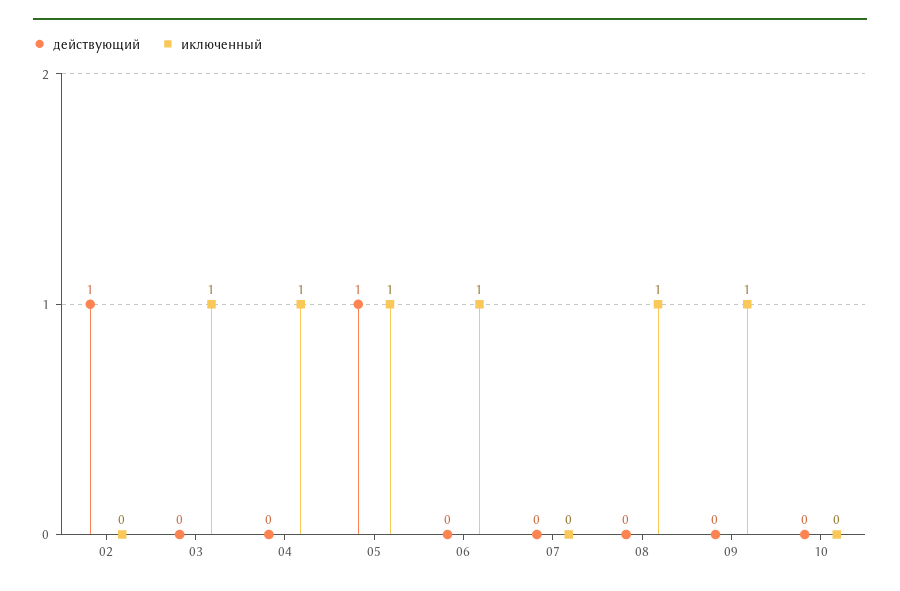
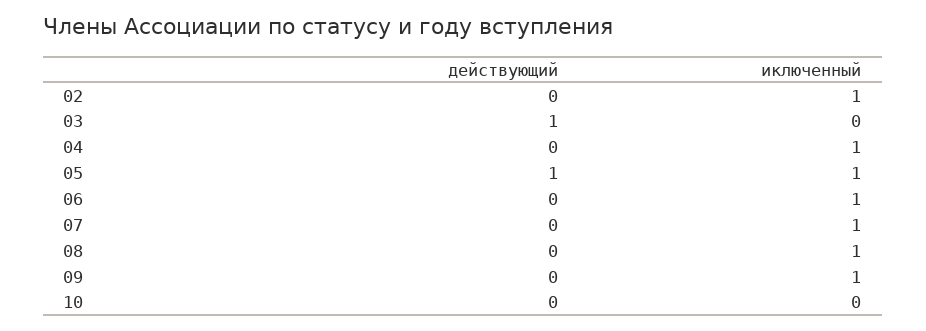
действующий, 02: 1 -> 0
иключенный, 02: 0 -> 1
действующий, 03: 0 -> 1
иключенный, 03: 1 -> 0
иключенный, 07: 0 -> 1

